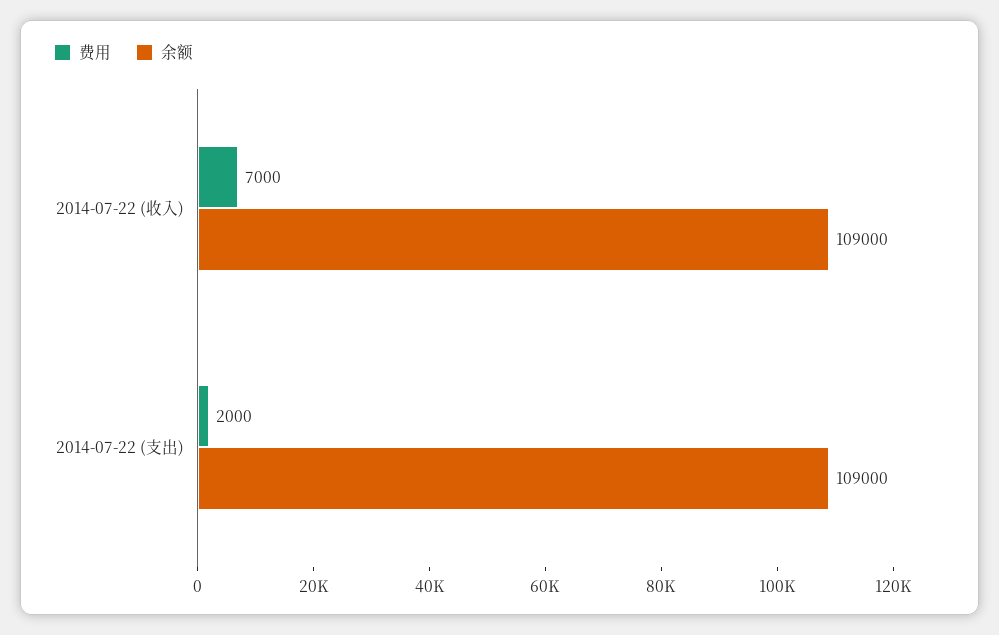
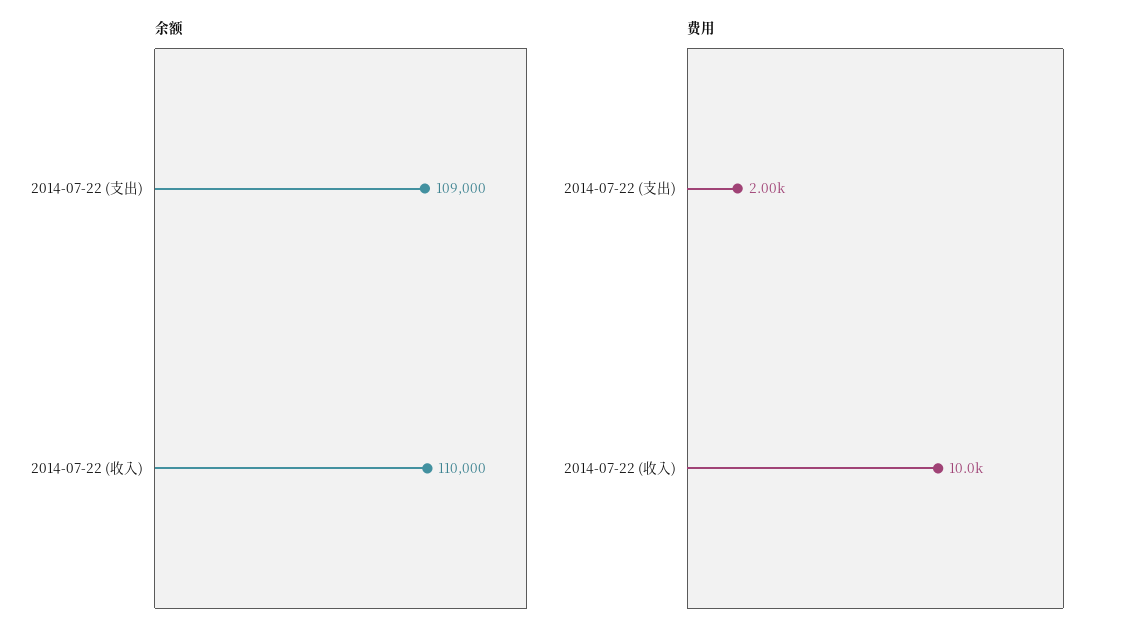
费用, 2014-07-22 (收入): 7000 -> 10000
余额, 2014-07-22 (收入): 109000 -> 110000

